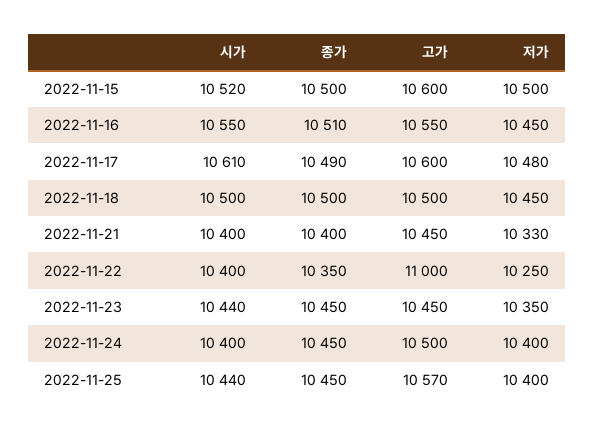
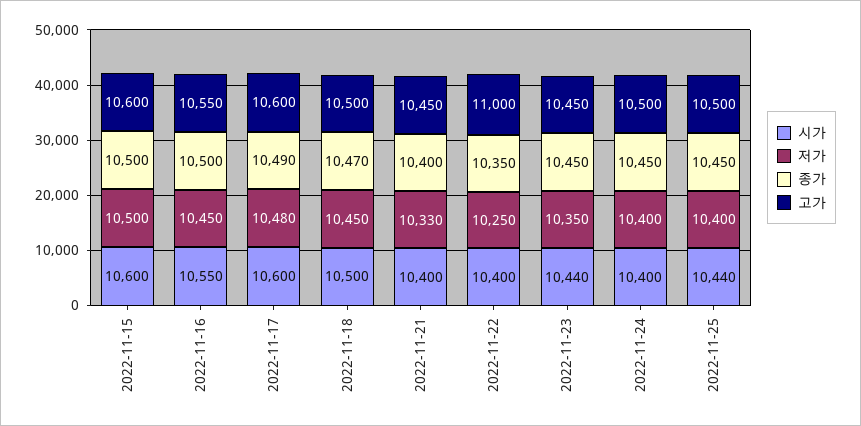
시가, 2022-11-15: 10520 -> 10600
종가, 2022-11-16: 10510 -> 10500
시가, 2022-11-17: 10610 -> 10600
종가, 2022-11-18: 10500 -> 10470
고가, 2022-11-25: 10570 -> 10500

